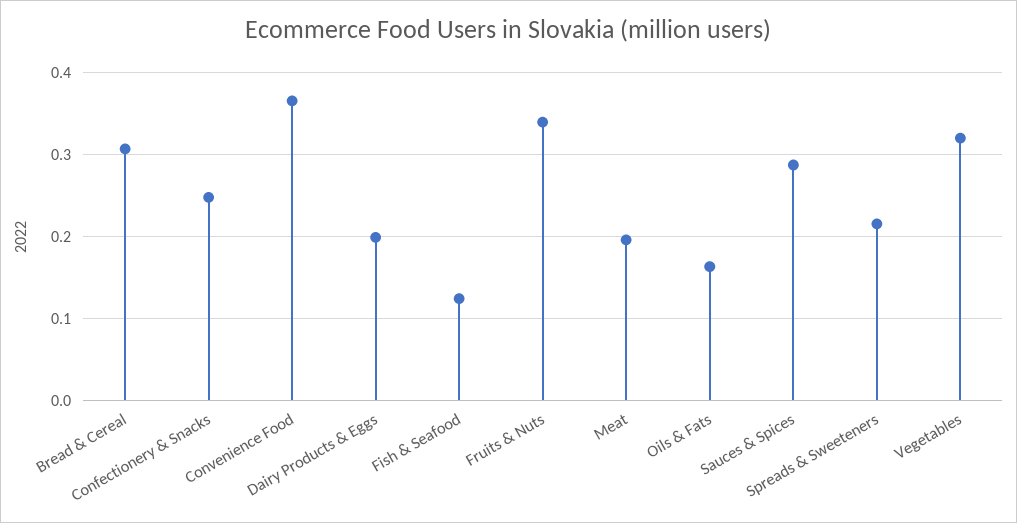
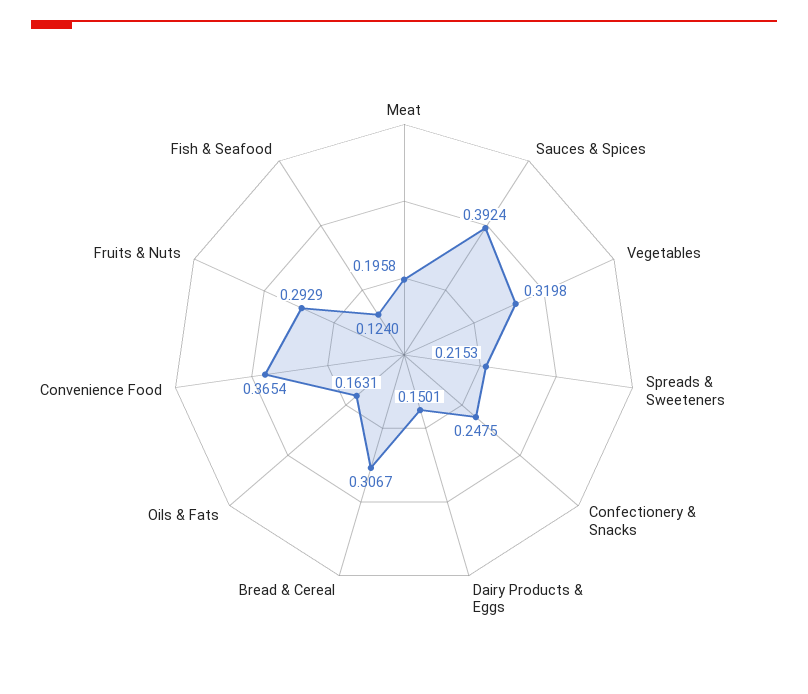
Dairy Products & Eggs: 0.2 -> 0.1501
Fruits & Nuts: 0.34 -> 0.2929
Sauces & Spices: 0.29 -> 0.3924

